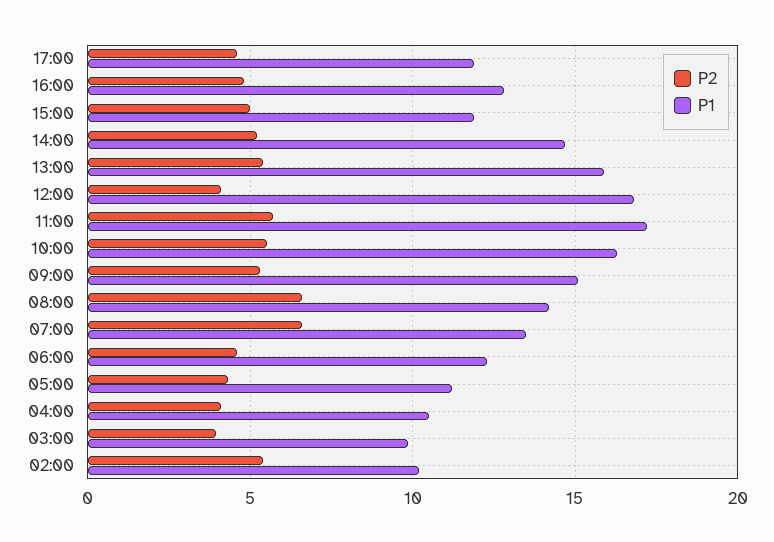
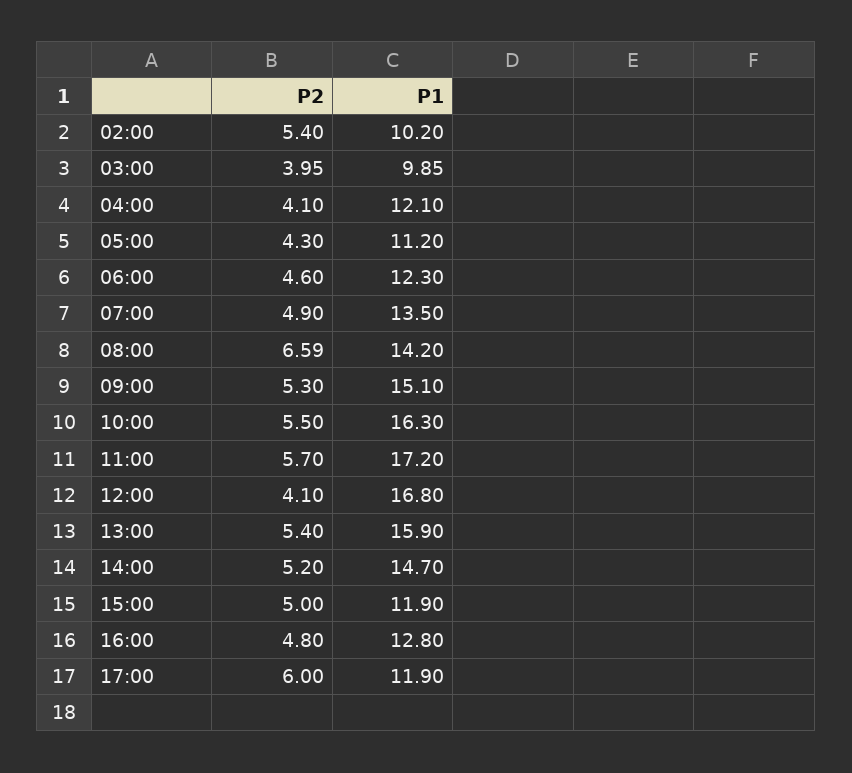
P2, 17:00: 4.5 -> 6
P2, 07:00: 6.5 -> 4.9
P1, 04:00: 10.5 -> 12.1

